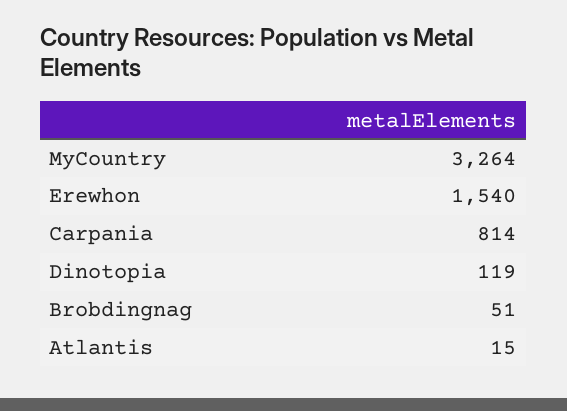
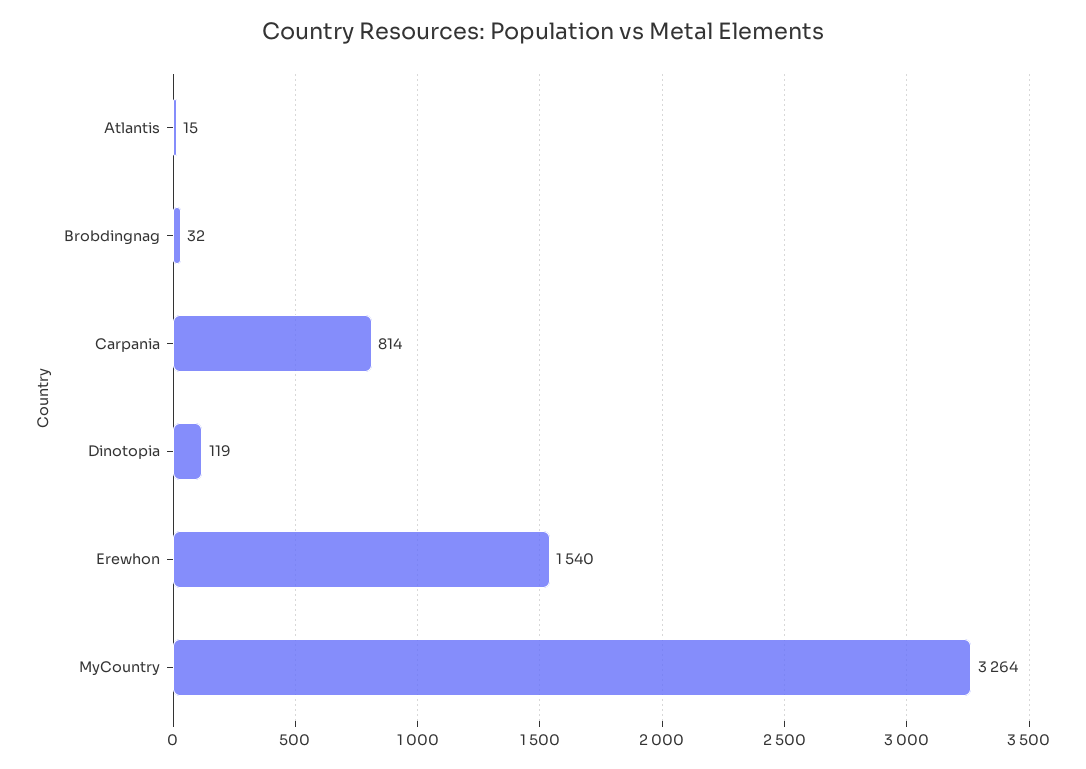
Brobdingnag: 51 -> 32

